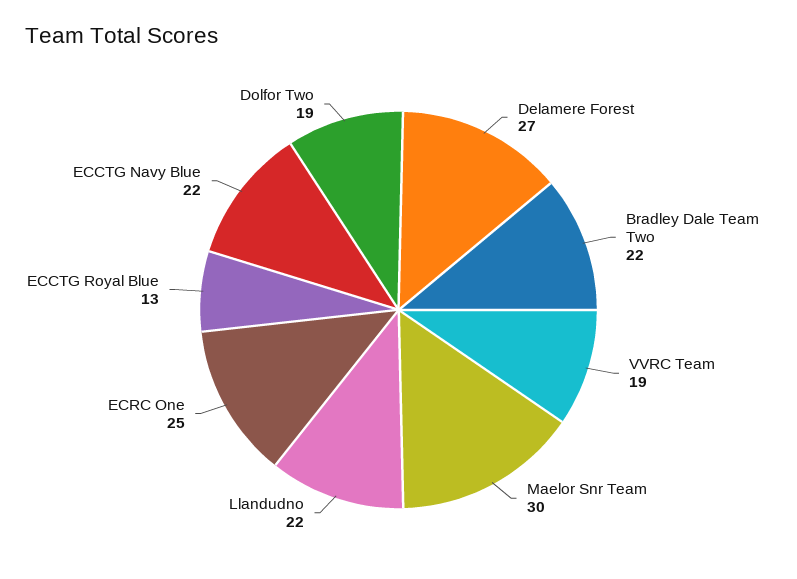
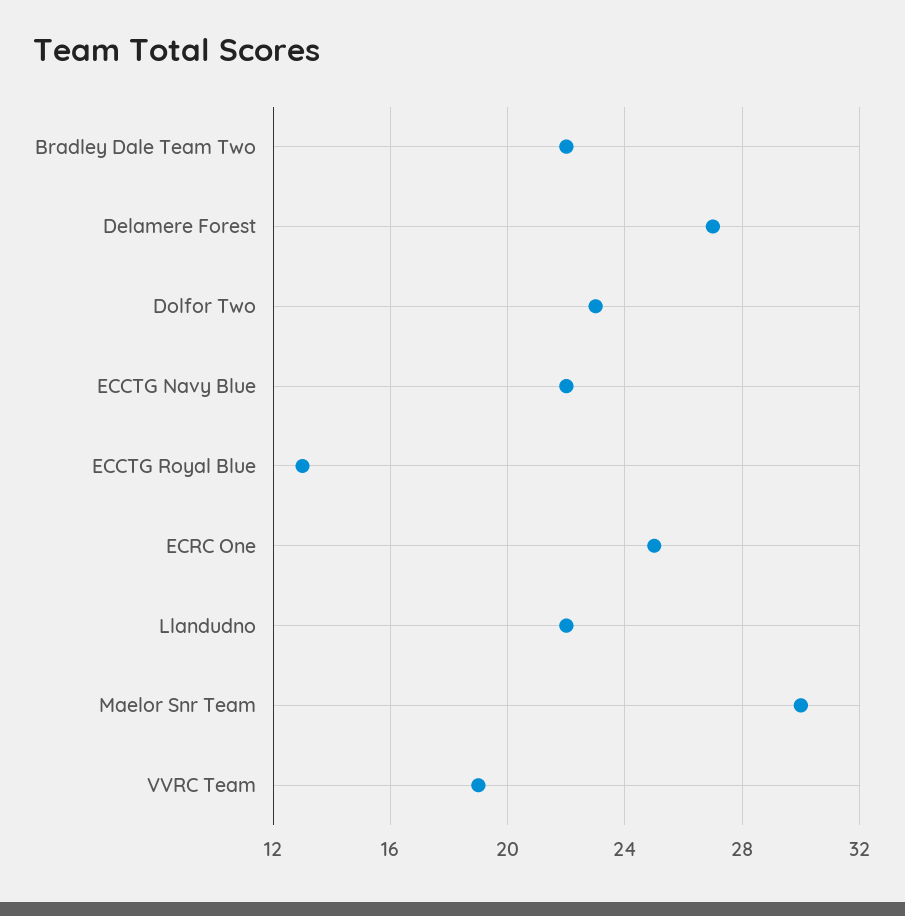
Dolfor Two: 19 -> 23

